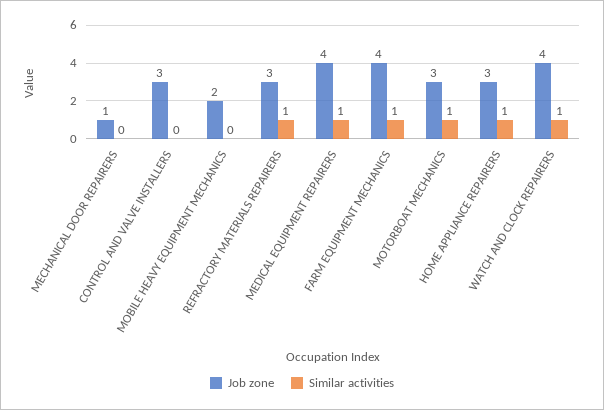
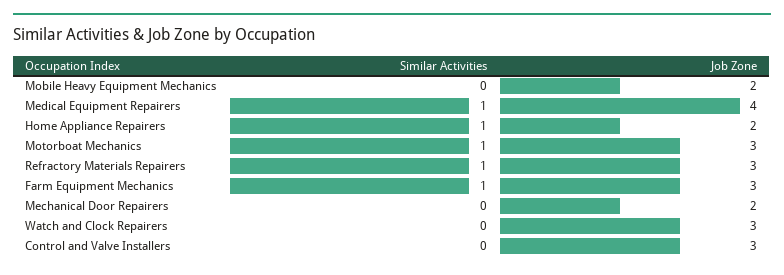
Job zone, MECHANICAL DOOR REPAIRERS: 1 -> 2
Job zone, FARM EQUIPMENT MECHANICS: 4 -> 3
Job zone, HOME APPLIANCE REPAIRERS: 3 -> 2
Job zone, WATCH AND CLOCK REPAIRERS: 4 -> 3
Similar activities, WATCH AND CLOCK REPAIRERS: 1 -> 0

